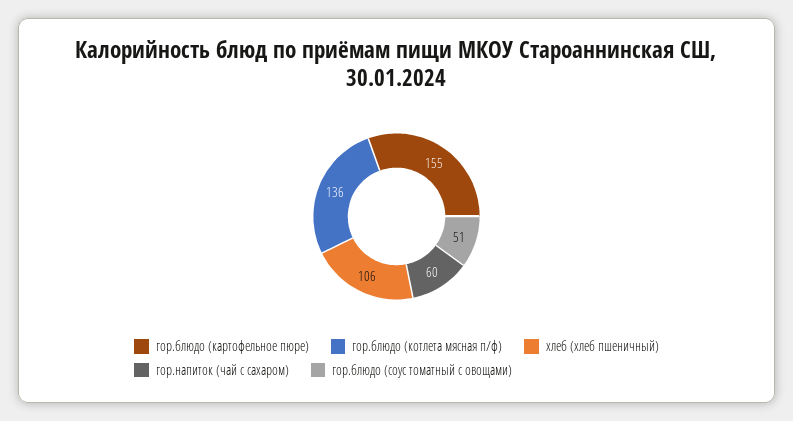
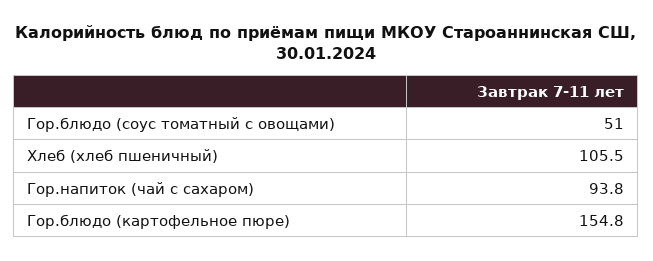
гор.блюдо (котлета мясная п/ф): 136 -> none
гор.напиток (чай с сахаром): 60 -> 93.8

